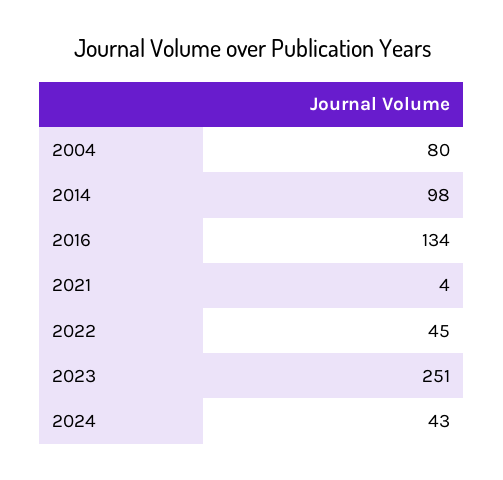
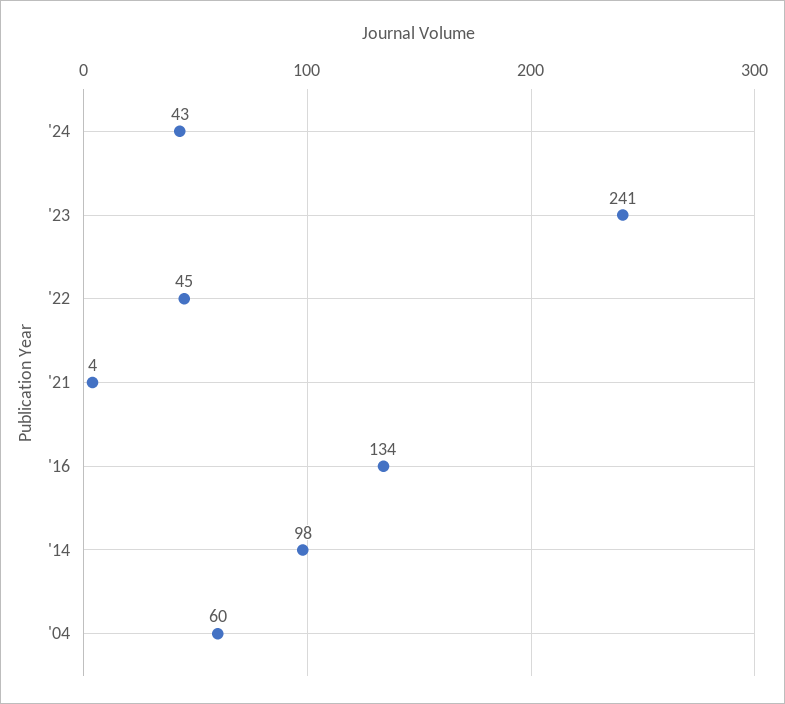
2004: 80 -> 60
2023: 251 -> 241

